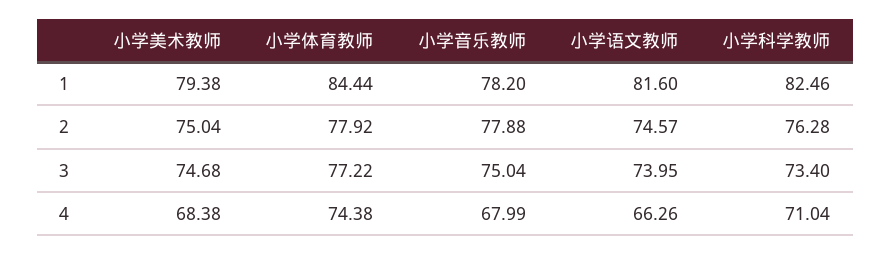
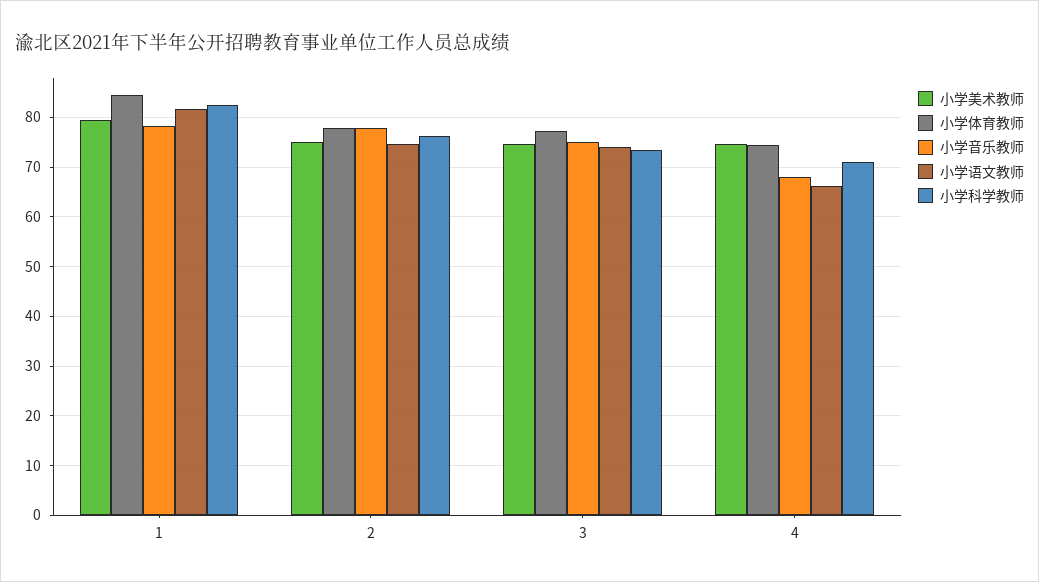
小学美术教师, 4: 68.38 -> 74

